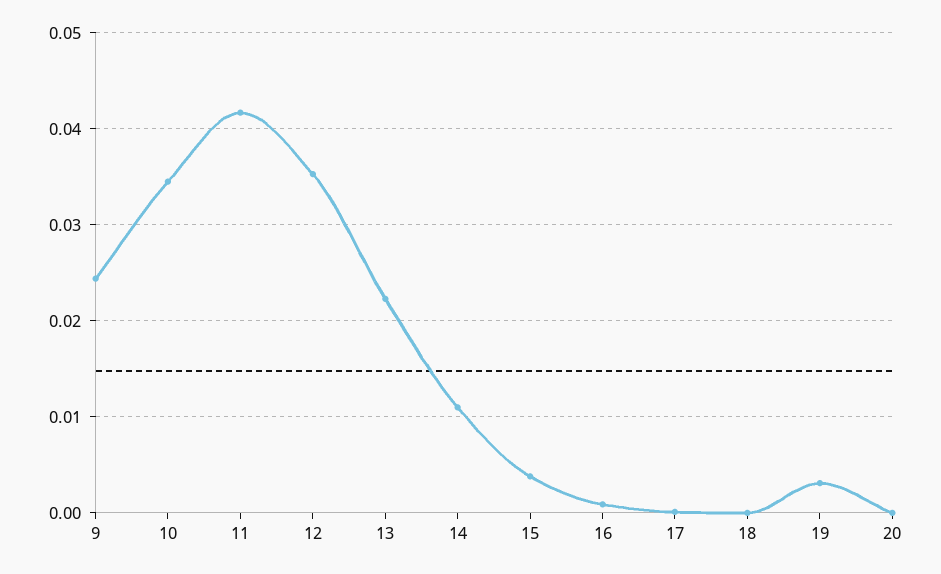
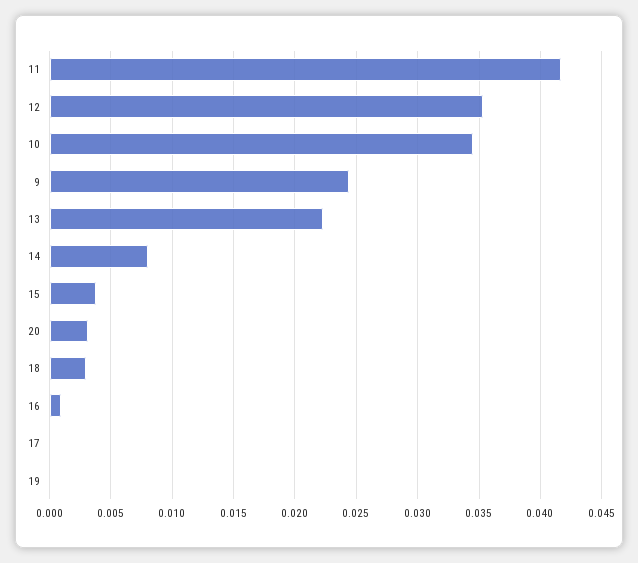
14: 0.011 -> 0.008
18: 0 -> 0.003
19: 0.003 -> 0
20: 0 -> 0.003

